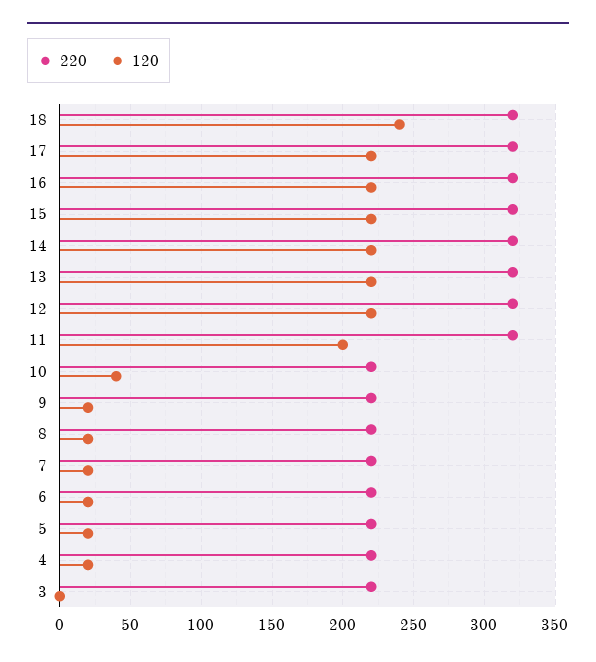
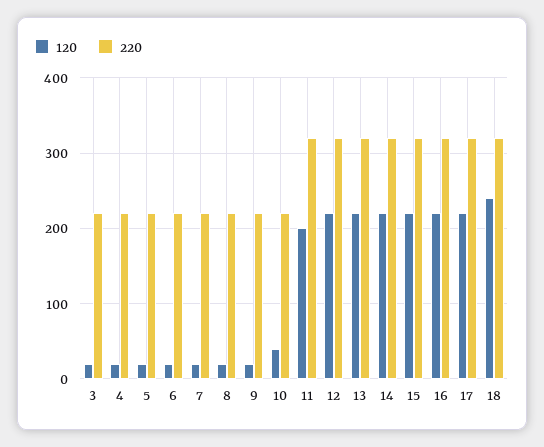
120, 3: 0 -> 20

